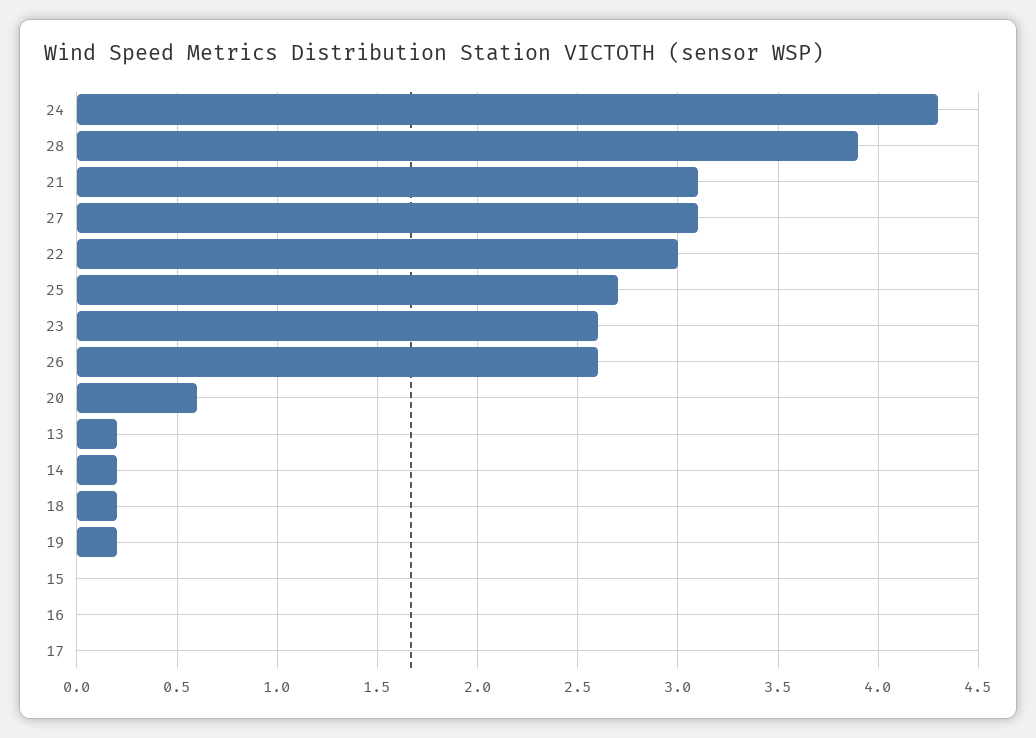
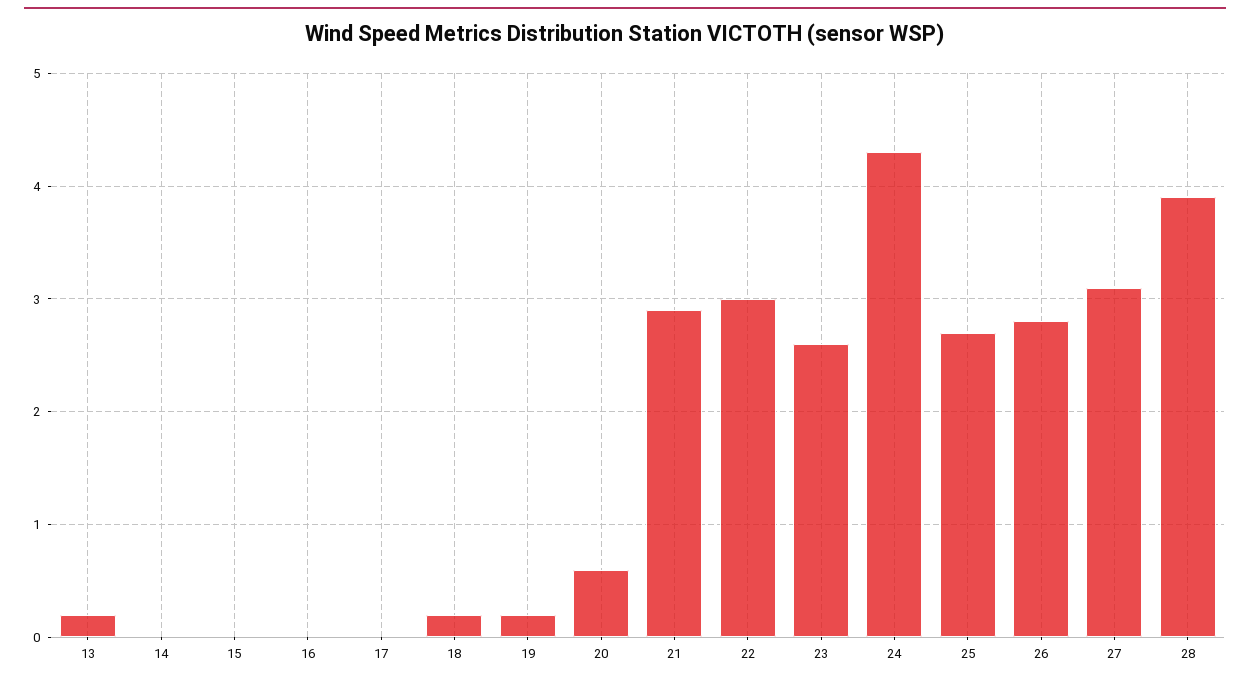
21: 3.1 -> 2.9
26: 2.6 -> 2.8
14: 0.2 -> 0

